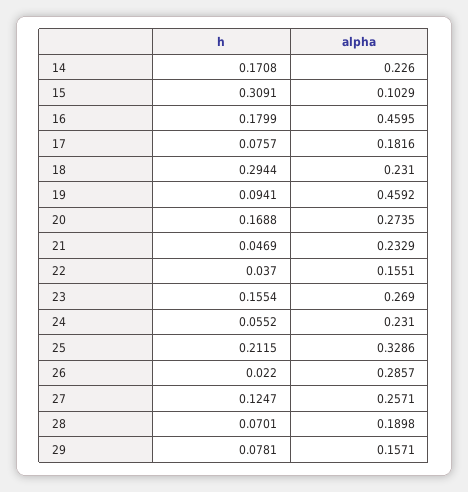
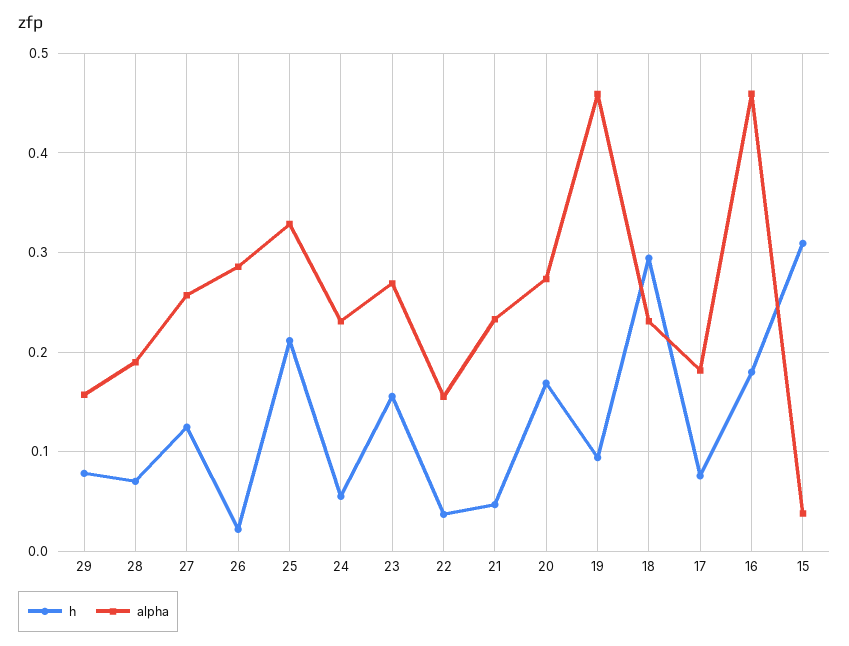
h, 14: 0.1708 -> none
alpha, 14: 0.226 -> none
alpha, 15: 0.1029 -> 0.04

